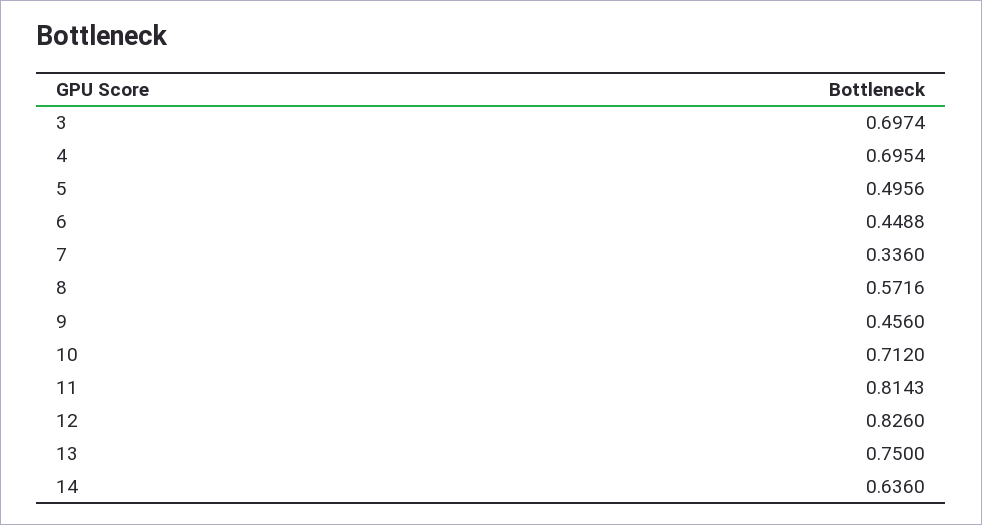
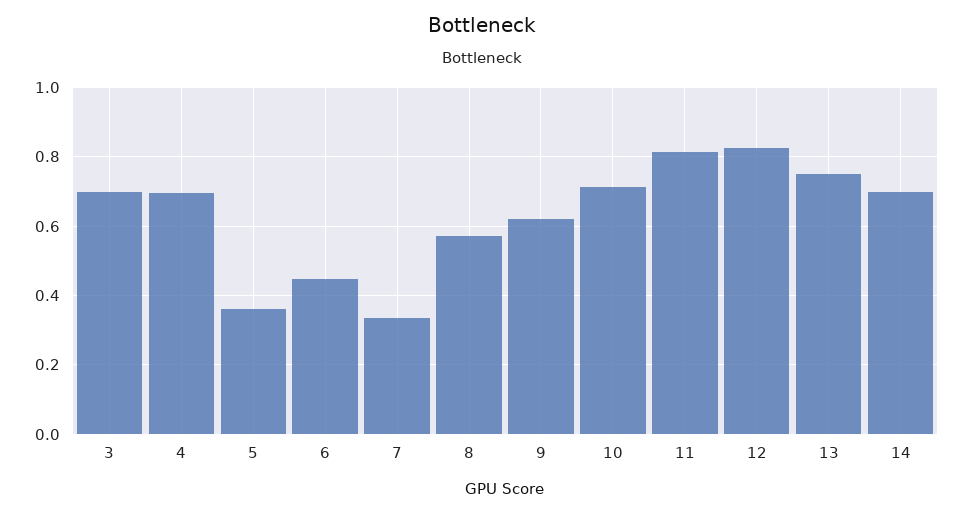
5: 0.4956 -> 0.36
9: 0.456 -> 0.62
14: 0.636 -> 0.7

